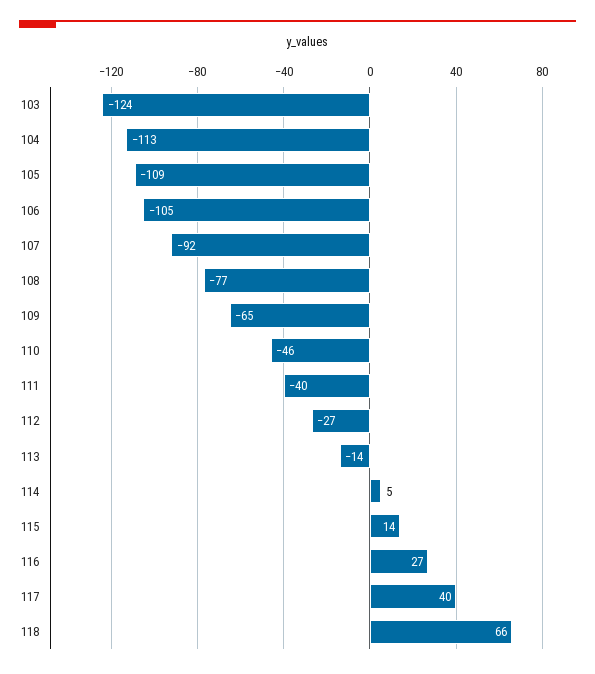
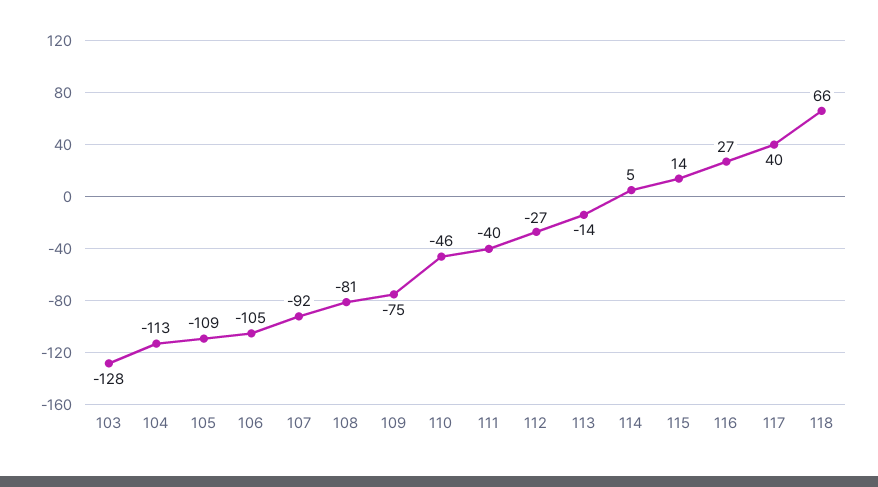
103: -124 -> -128
108: -77 -> -81
109: -65 -> -75

